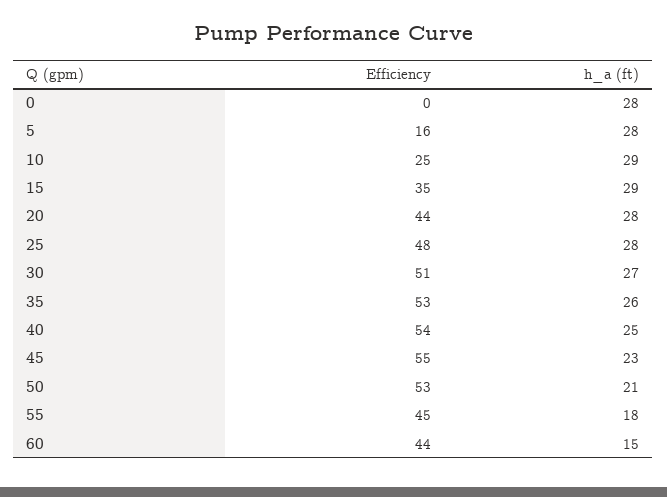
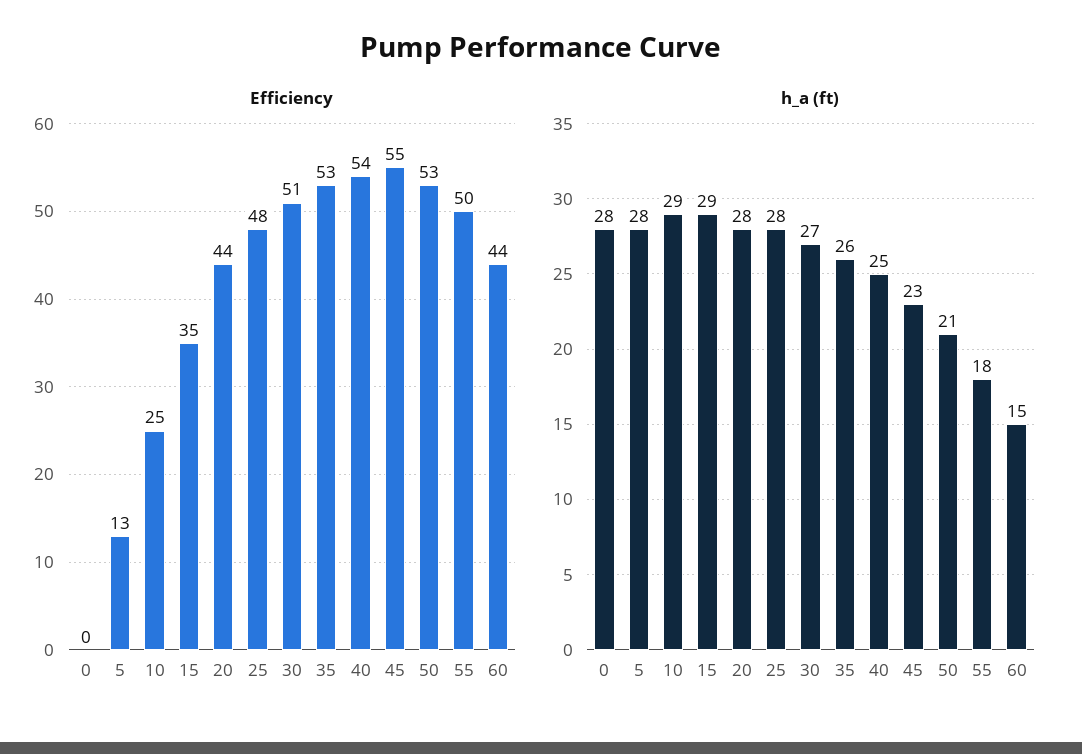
Efficiency, 5: 16 -> 13
Efficiency, 55: 45 -> 50

